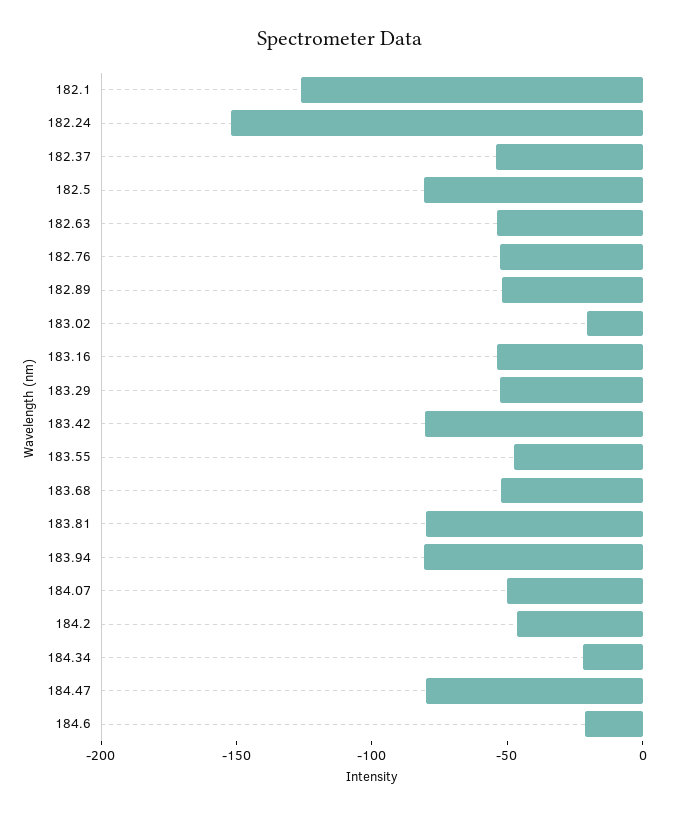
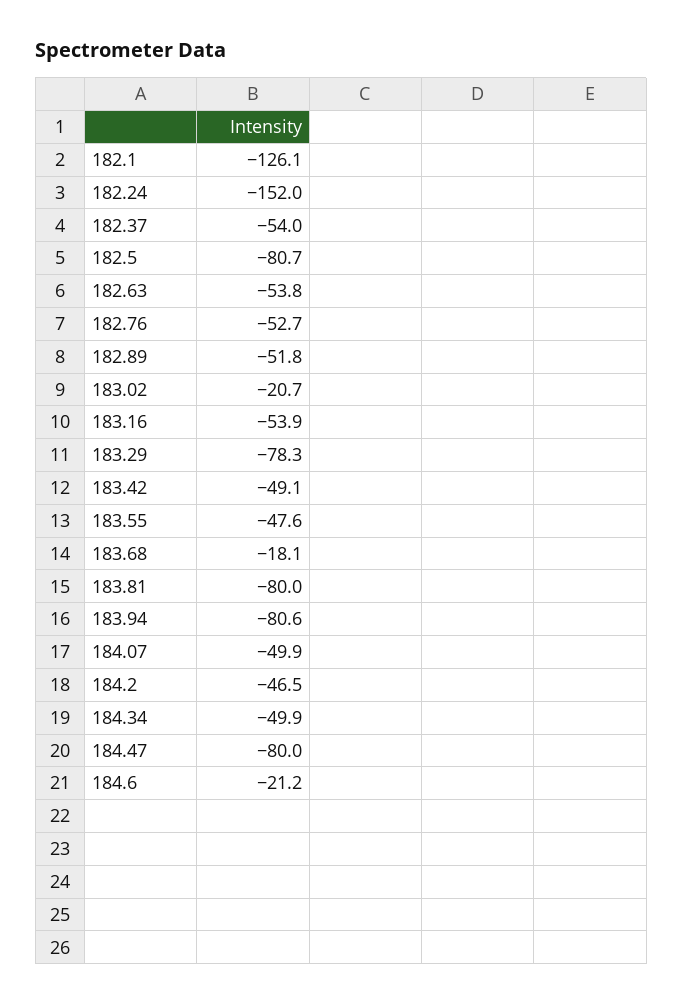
183.29: -50 -> -78.3
183.42: -80 -> -49.1
183.68: -50 -> -18.1
184.34: -20 -> -49.9

